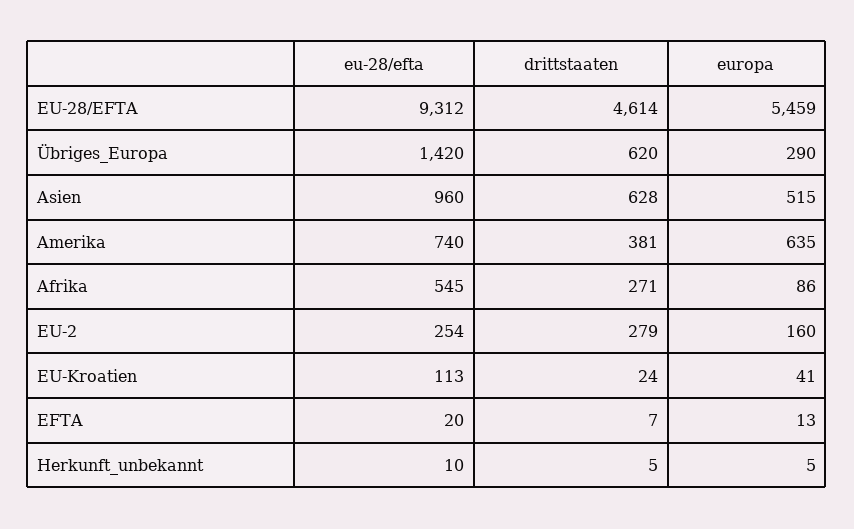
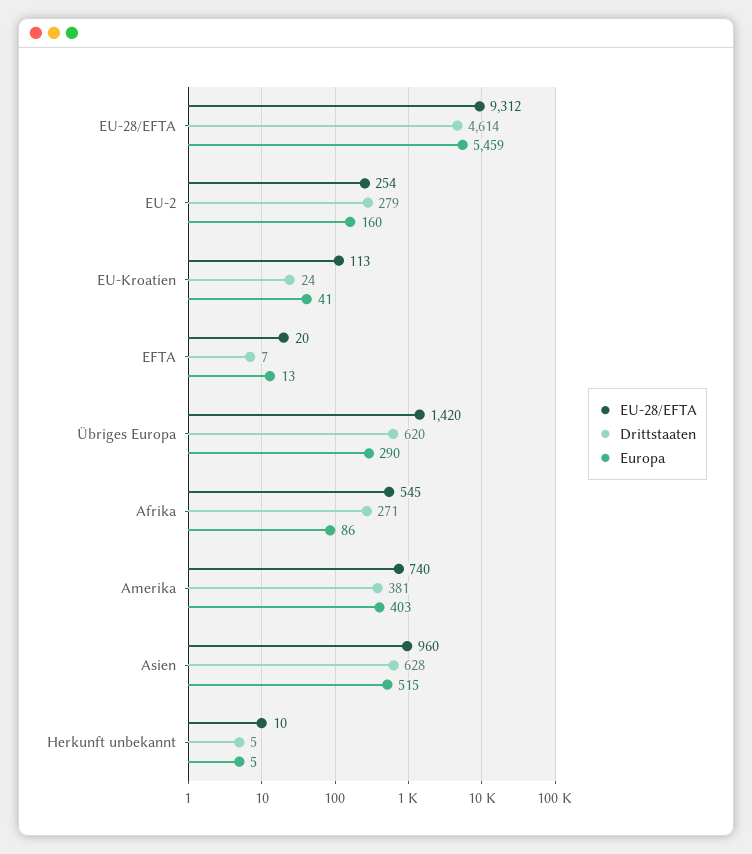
europa, Amerika: 635 -> 403

